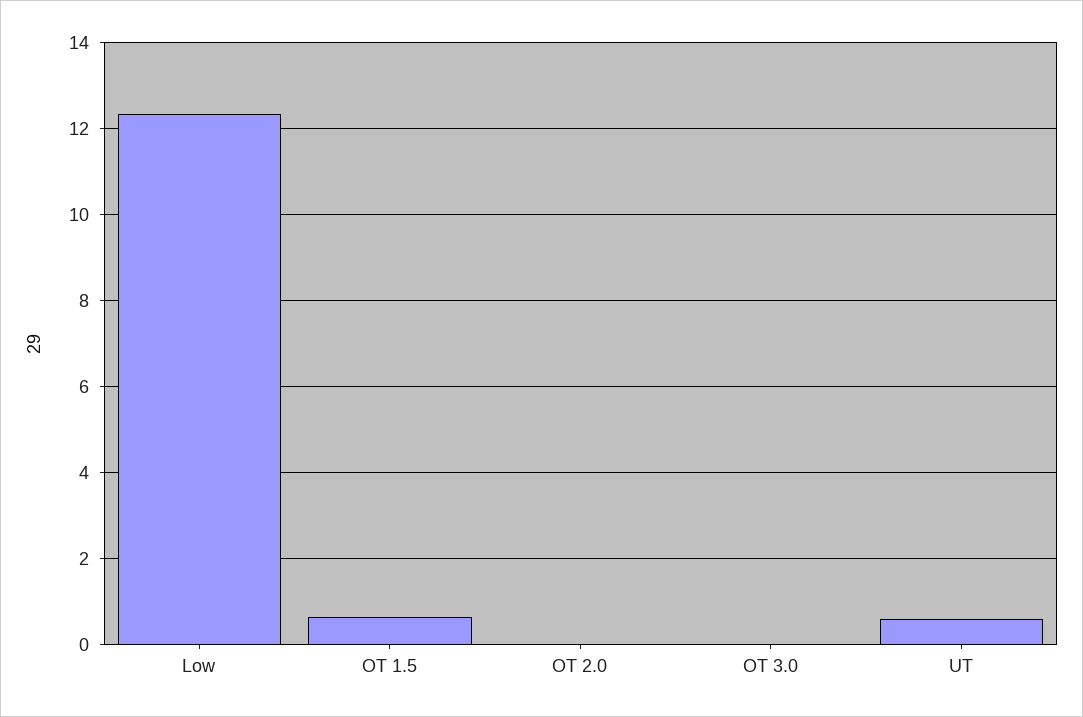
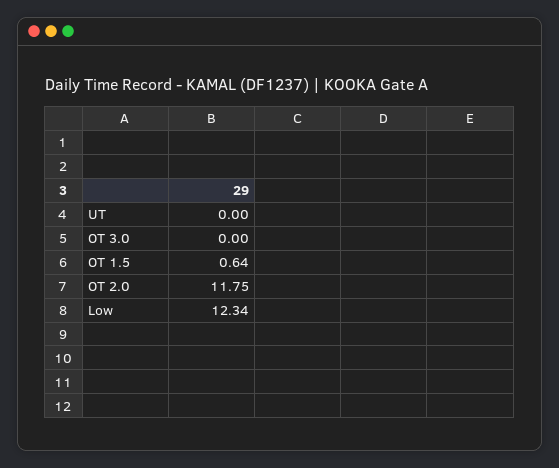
OT 2.0: 0 -> 11.75
UT: 0.6 -> 0

